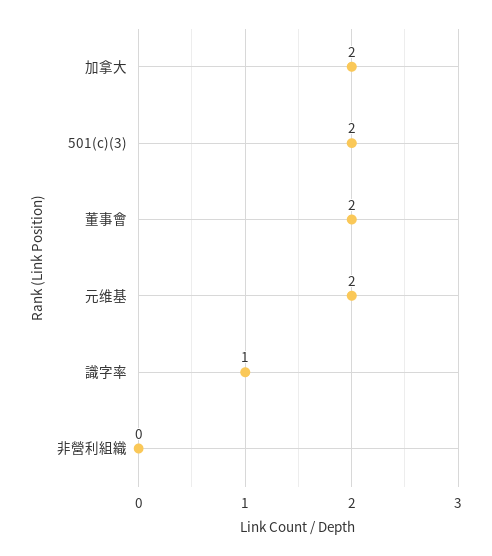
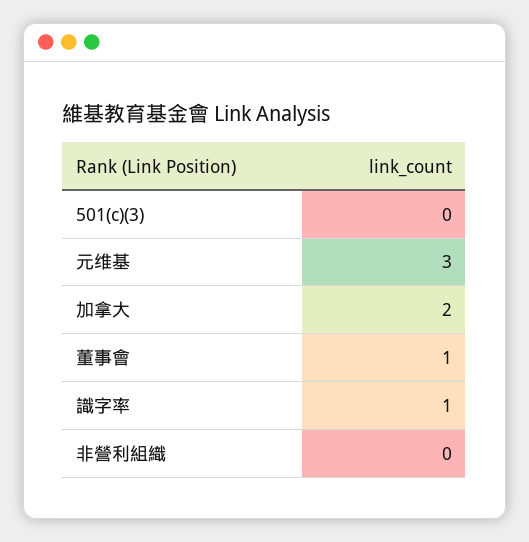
501(c)(3): 2 -> 0
董事會: 2 -> 1
元维基: 2 -> 3

